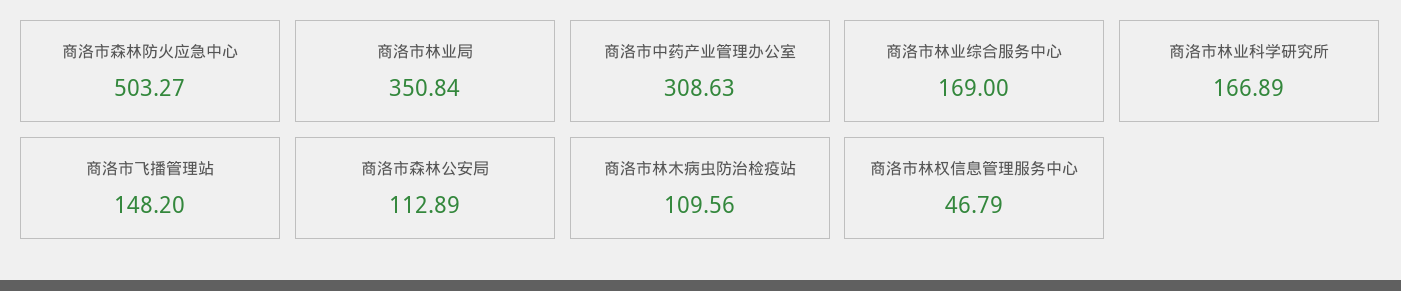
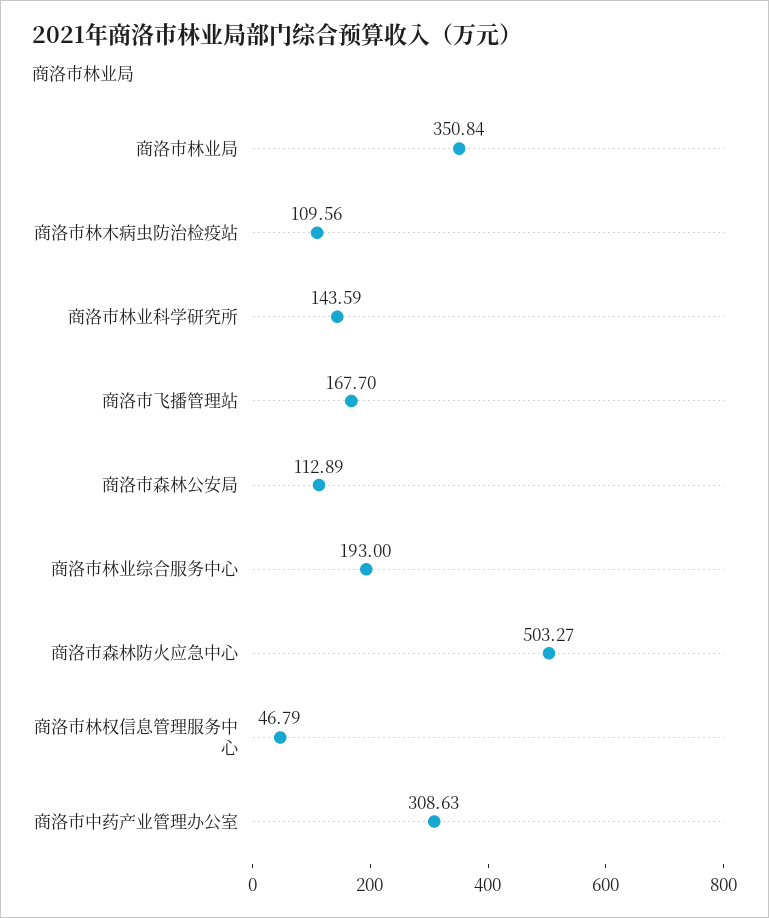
商洛市林业综合服务中心: 169 -> 193
商洛市林业科学研究所: 166.89 -> 143.59
商洛市飞播管理站: 148.2 -> 167.7

